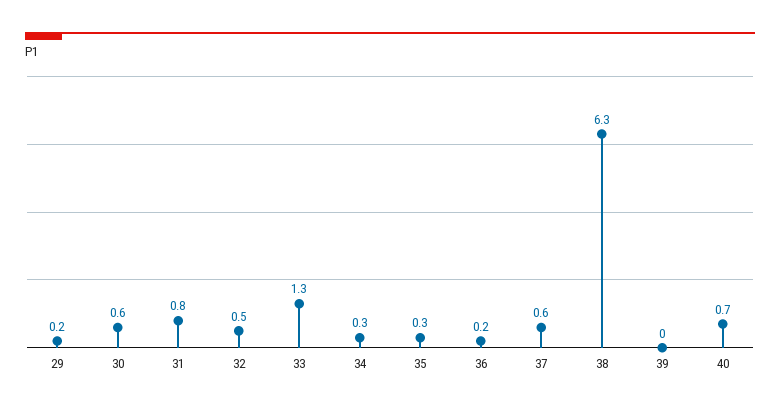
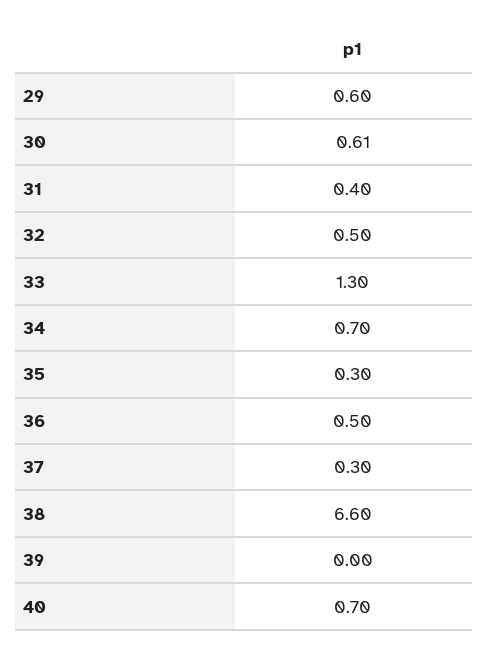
29: 0.2 -> 0.6
31: 0.8 -> 0.4
34: 0.3 -> 0.7
36: 0.2 -> 0.5
37: 0.6 -> 0.3
38: 6.3 -> 6.6

